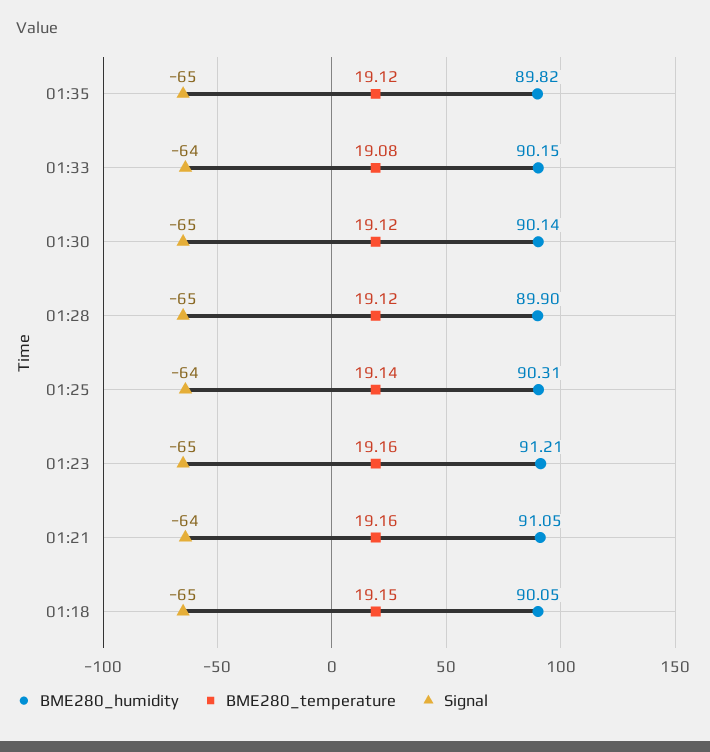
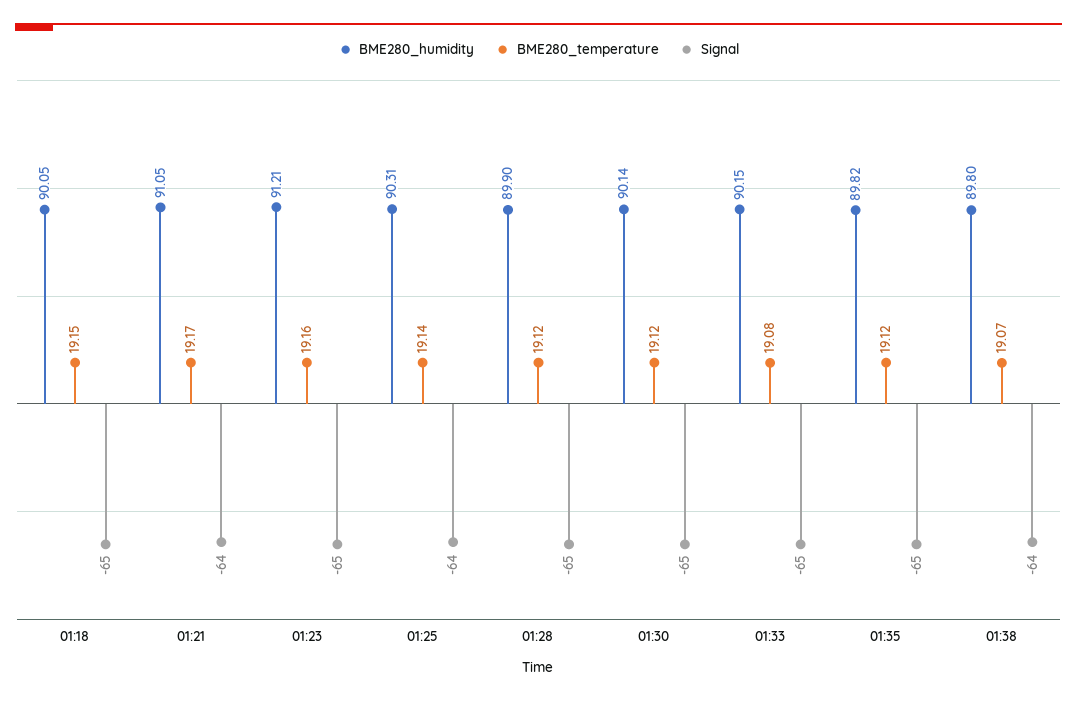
Signal, 01:33: -64 -> -65
BME280_temperature, 01:21: 19.16 -> 19.17
BME280_humidity, 01:38: none -> 89.8
BME280_temperature, 01:38: none -> 19.07
Signal, 01:38: none -> -64

